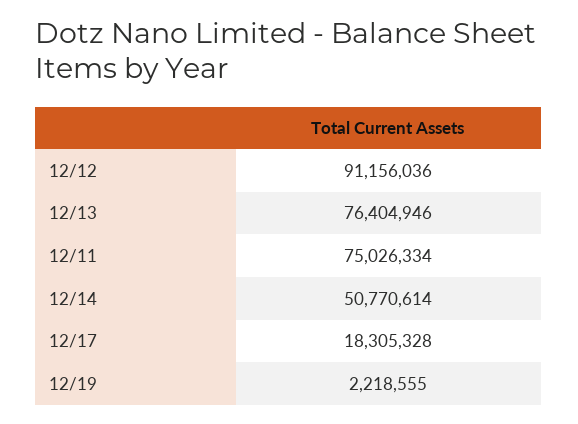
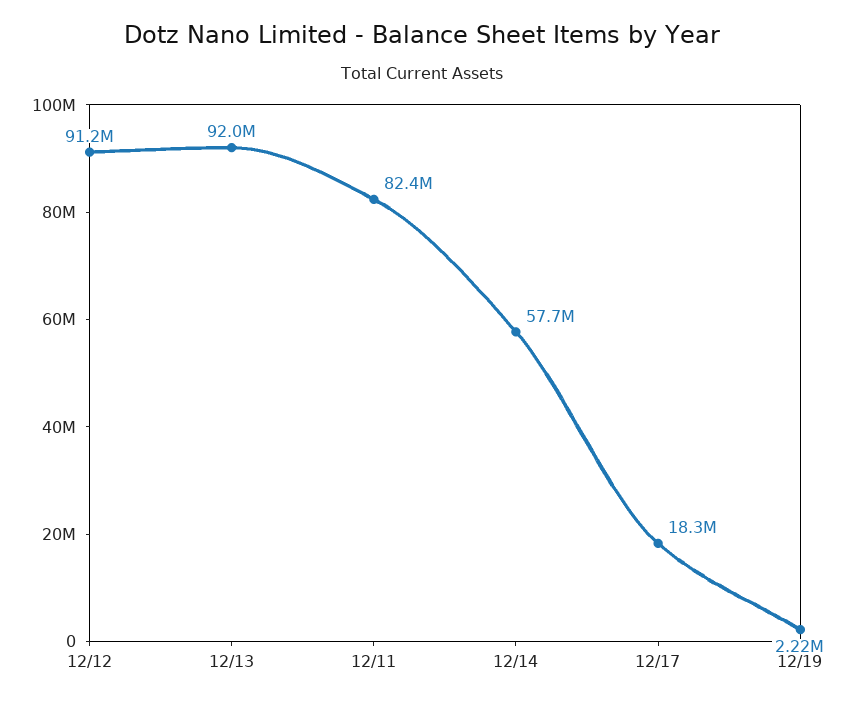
12/13: 76404946 -> 92000000
12/11: 75026334 -> 82400000
12/14: 50770614 -> 57700000

